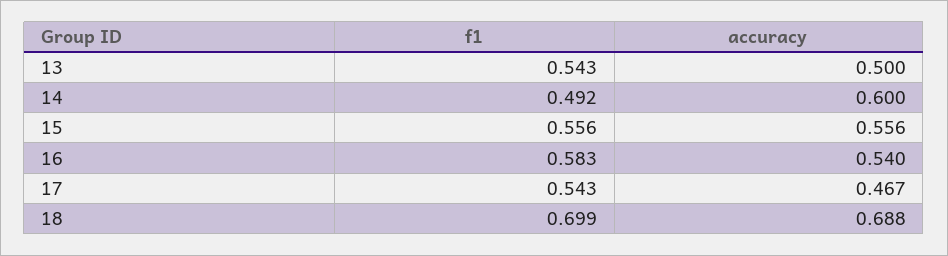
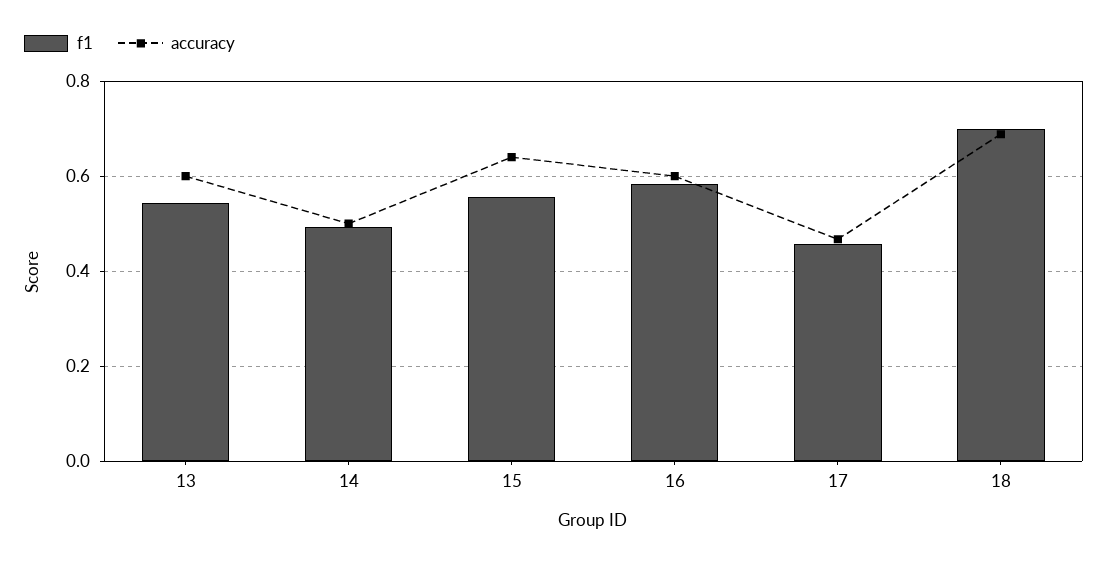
accuracy, 13: 0.5 -> 0.6
accuracy, 14: 0.6 -> 0.5
accuracy, 15: 0.556 -> 0.64
accuracy, 16: 0.54 -> 0.6
f1, 17: 0.543 -> 0.46

